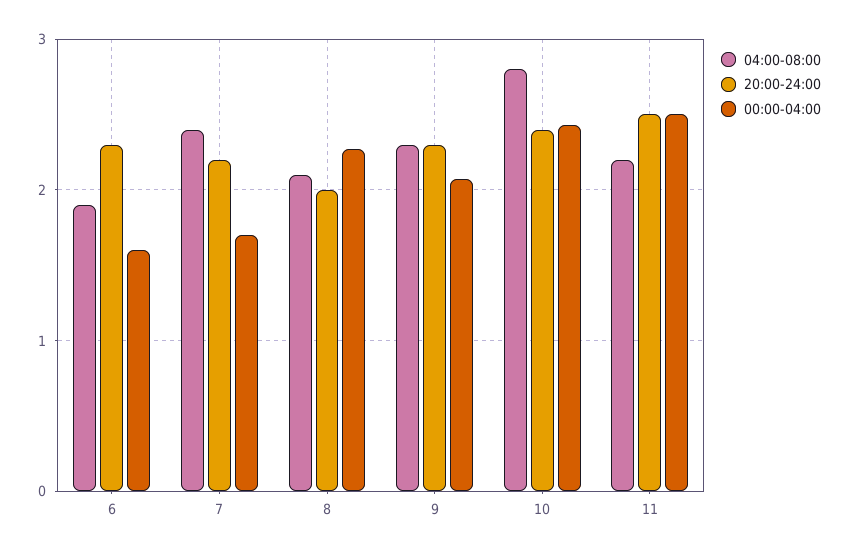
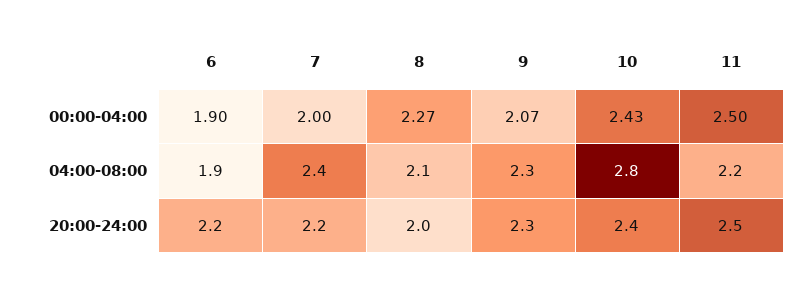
20:00-24:00, 6: 2.3 -> 2.2
00:00-04:00, 6: 1.6 -> 1.9
00:00-04:00, 7: 1.7 -> 2

